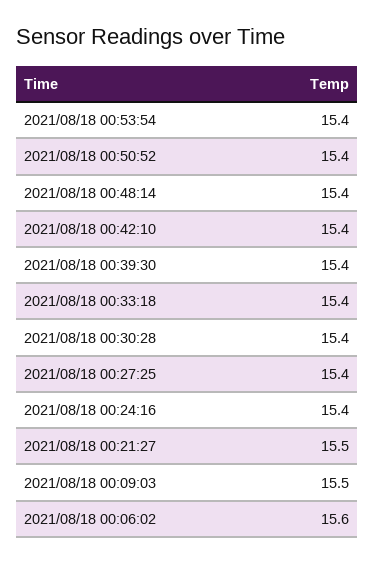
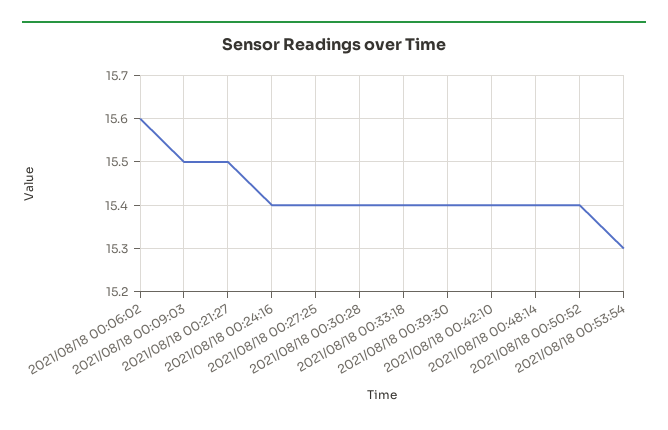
2021/08/18 00:53:54: 15.4 -> 15.3

